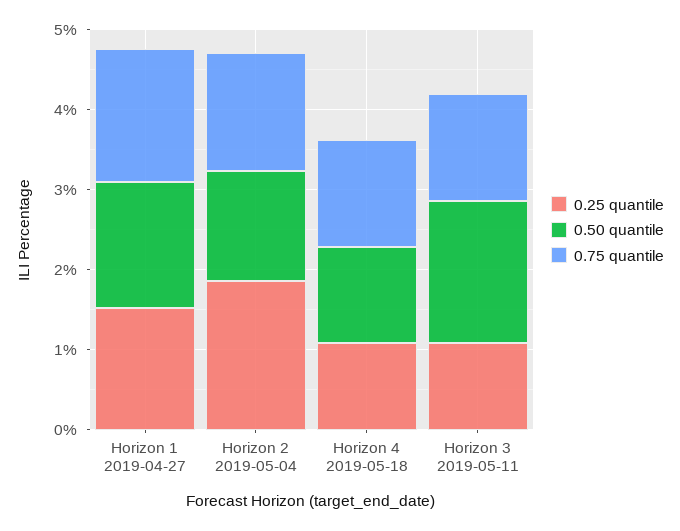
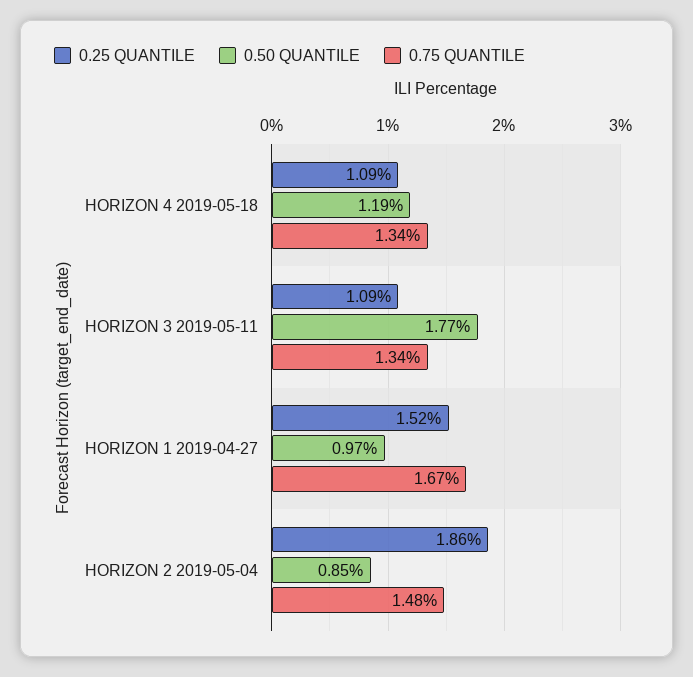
0.50 quantile, Horizon 1 2019-04-27: 1.6 -> 0.97
0.50 quantile, Horizon 2 2019-05-04: 1.4 -> 0.85

